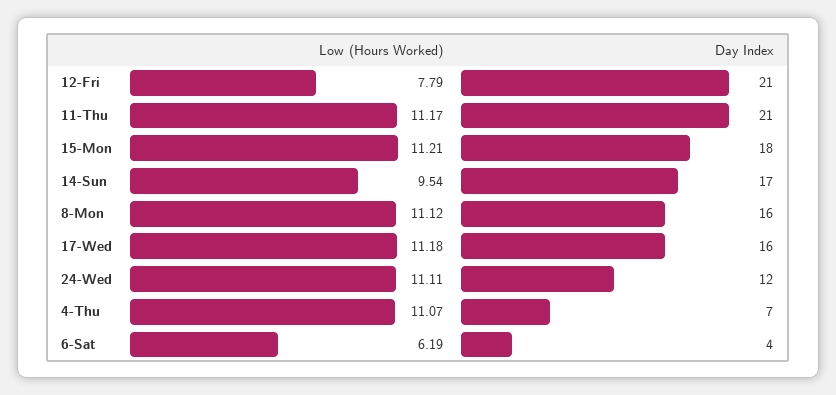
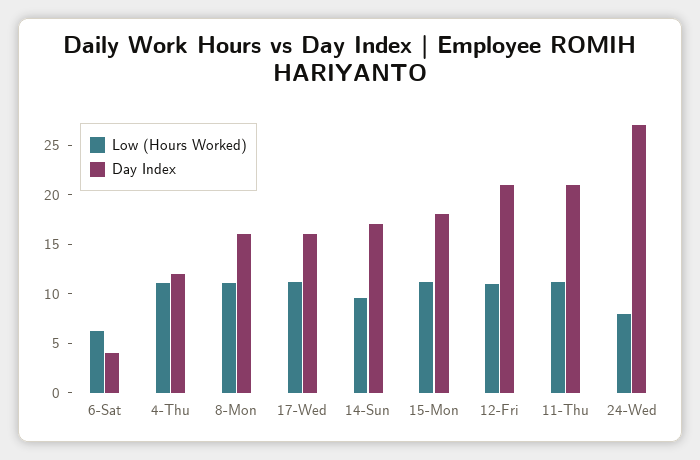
Low (Hours Worked), 12-Fri: 7.79 -> 11
Low (Hours Worked), 24-Wed: 11.11 -> 8
Day Index, 24-Wed: 12 -> 27
Day Index, 4-Thu: 7 -> 12

